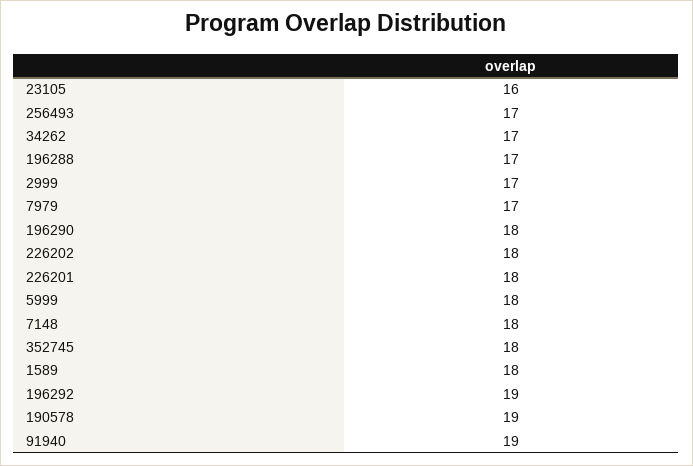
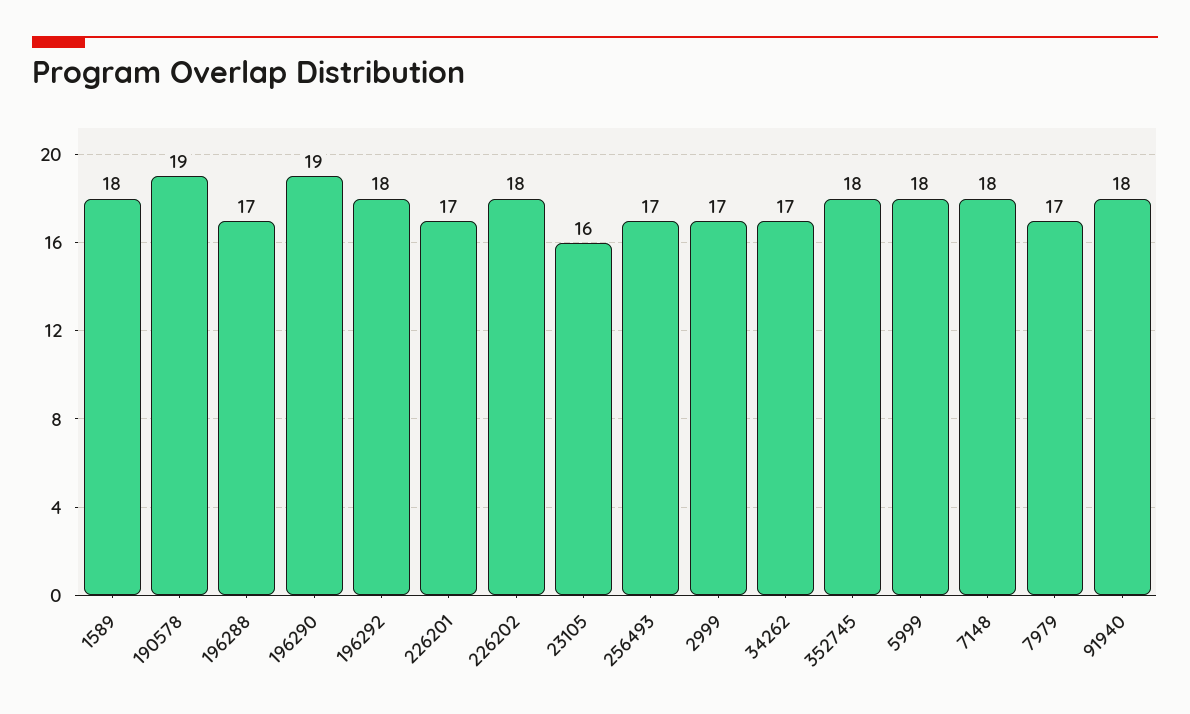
196290: 18 -> 19
226201: 18 -> 17
196292: 19 -> 18
91940: 19 -> 18

